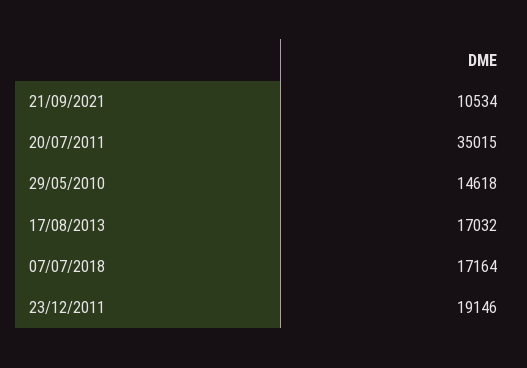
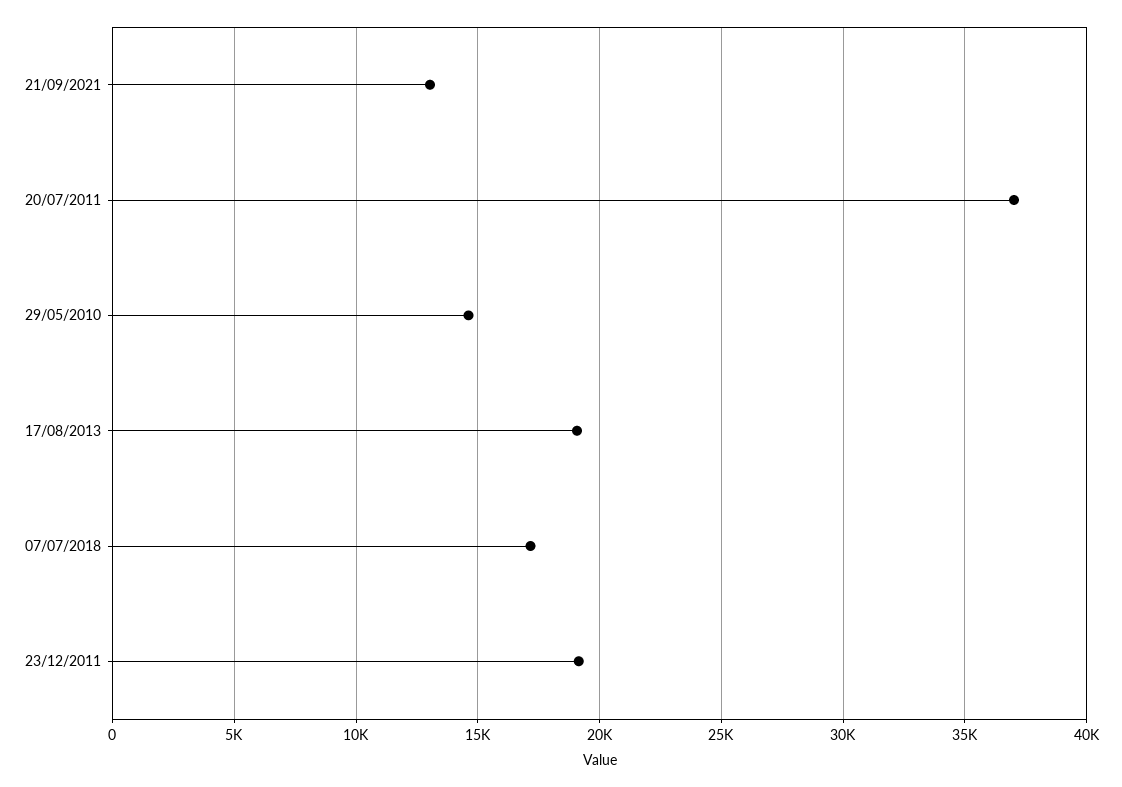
21/09/2021: 10534 -> 13000
20/07/2011: 35015 -> 37000
17/08/2013: 17032 -> 19000

